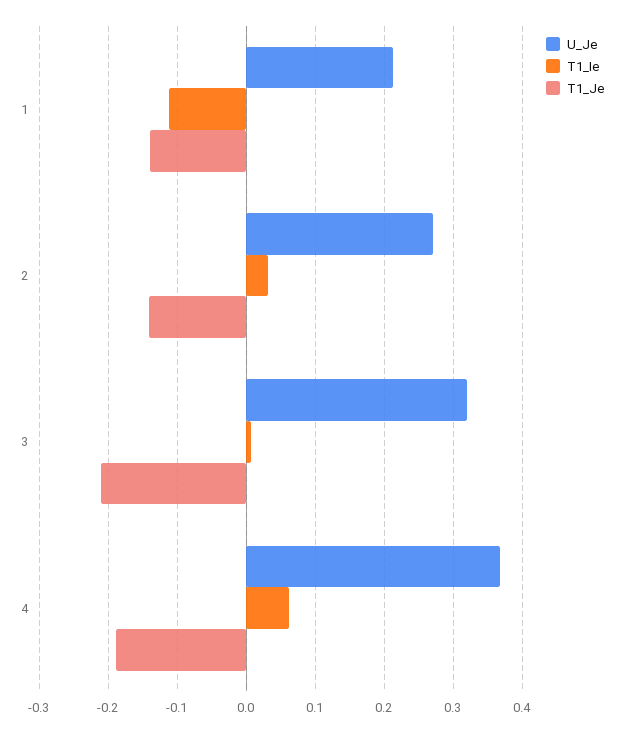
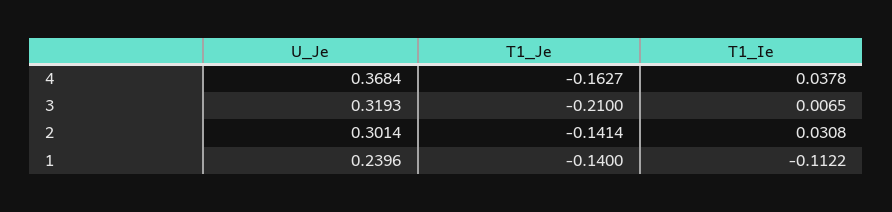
U_Je, 1: 0.21 -> 0.2396
U_Je, 2: 0.27 -> 0.3014
T1_Ie, 4: 0.06 -> 0.0378
T1_Je, 4: -0.19 -> -0.1627

